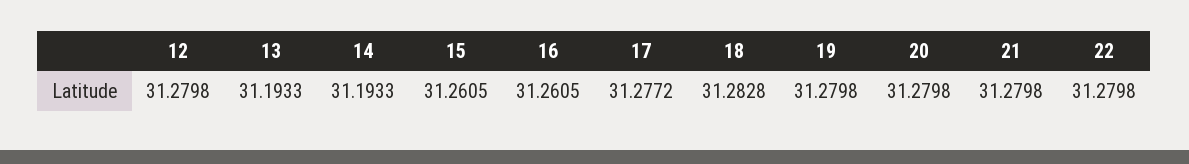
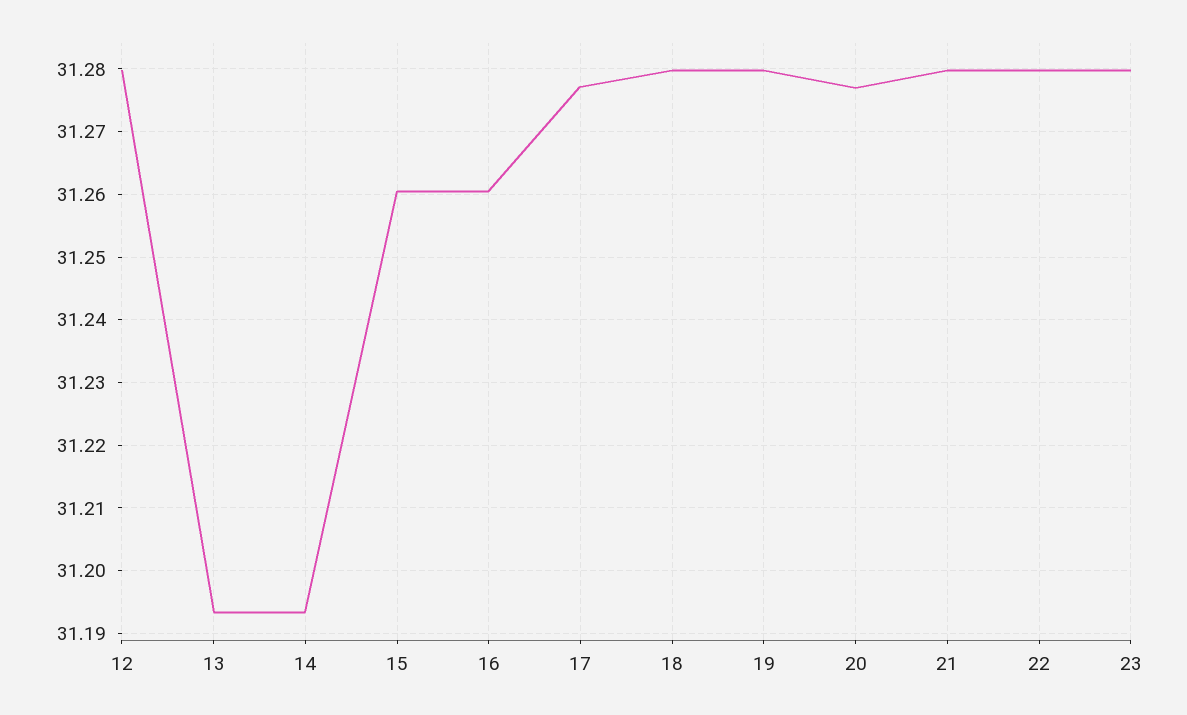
18: 31.2828 -> 31.28
20: 31.2798 -> 31.277
23: none -> 31.28

